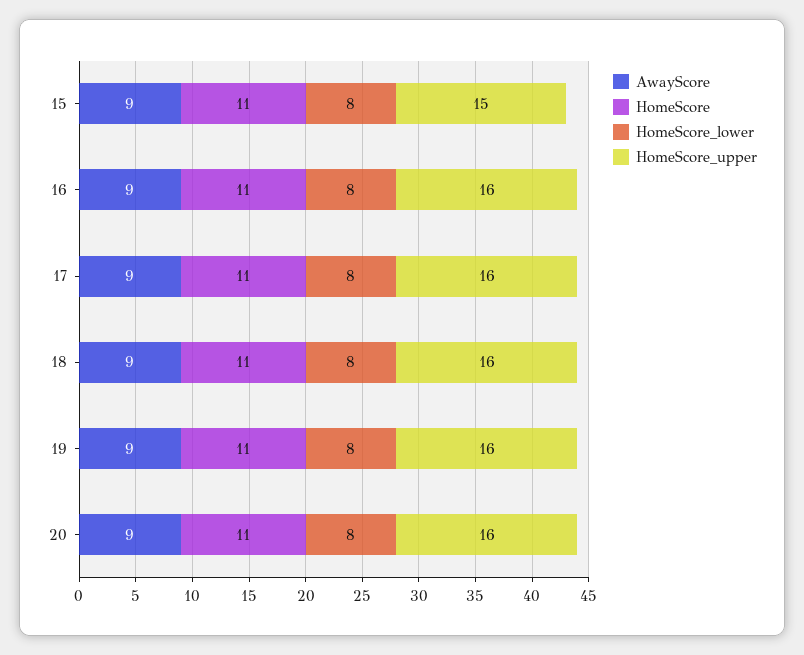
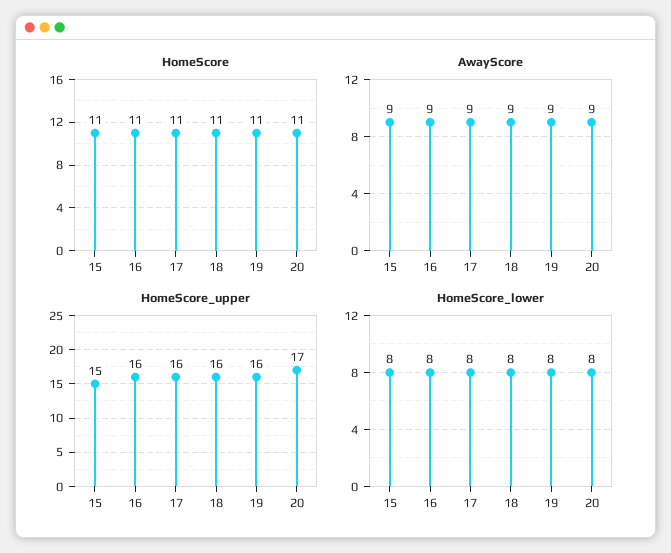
HomeScore_upper, 20: 16 -> 17

